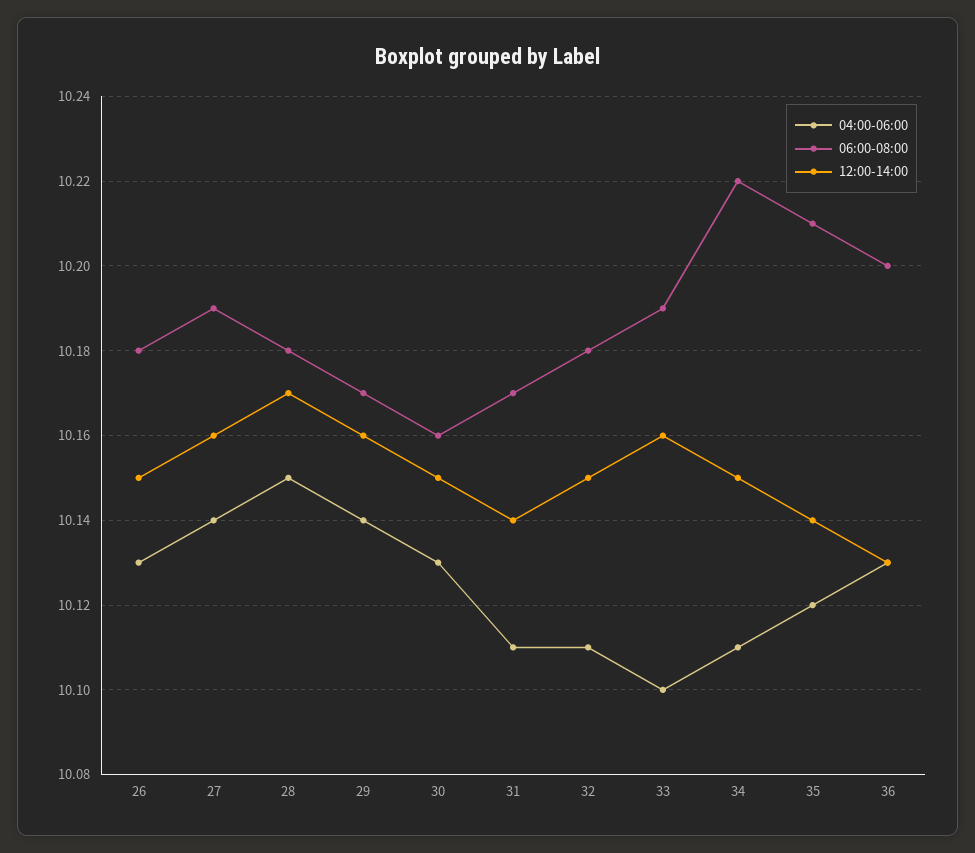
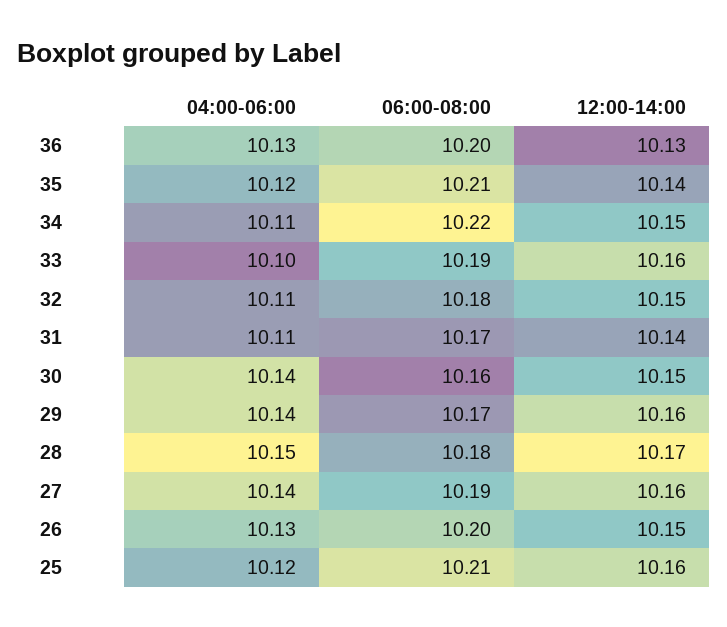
06:00-08:00, 26: 10.18 -> 10.2
04:00-06:00, 30: 10.13 -> 10.14
04:00-06:00, 25: none -> 10.12
06:00-08:00, 25: none -> 10.21
12:00-14:00, 25: none -> 10.16

